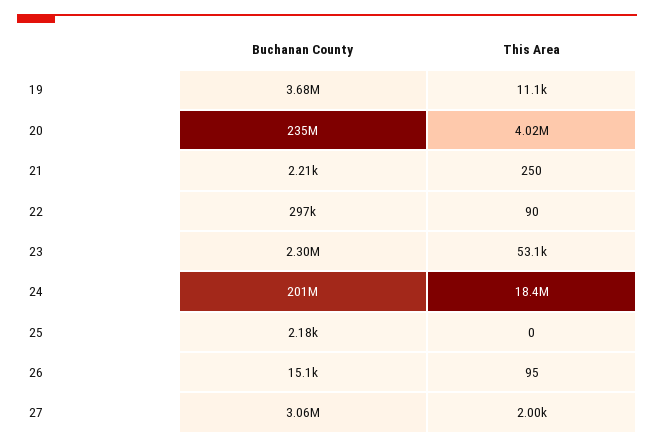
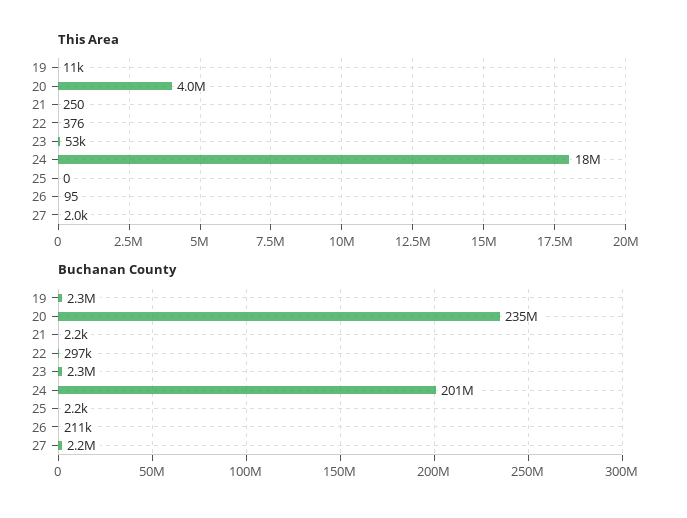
Buchanan County, 19: 3680000 -> 2300000
This Area, 22: 90 -> 376
Buchanan County, 26: 15100 -> 211000
Buchanan County, 27: 3060000 -> 2200000

